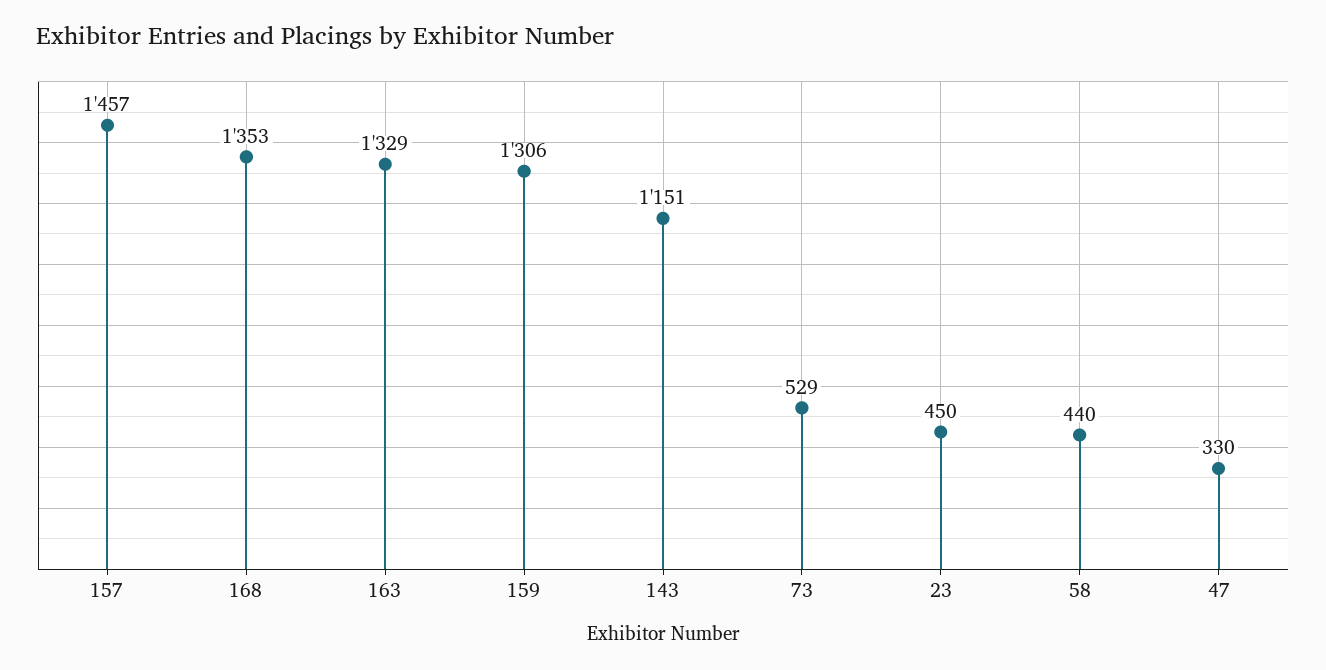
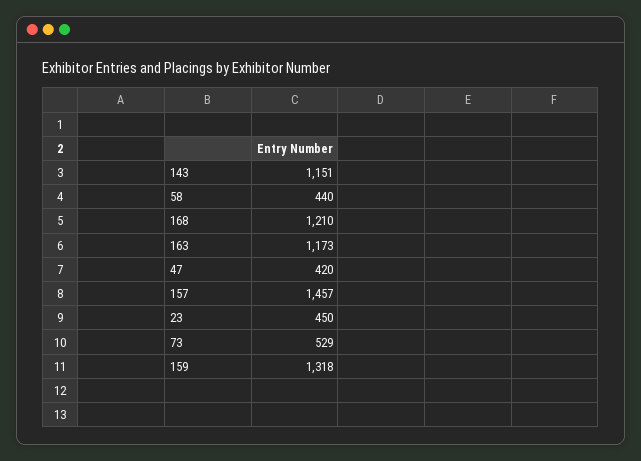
168: 1353 -> 1210
163: 1329 -> 1173
159: 1306 -> 1318
47: 330 -> 420

